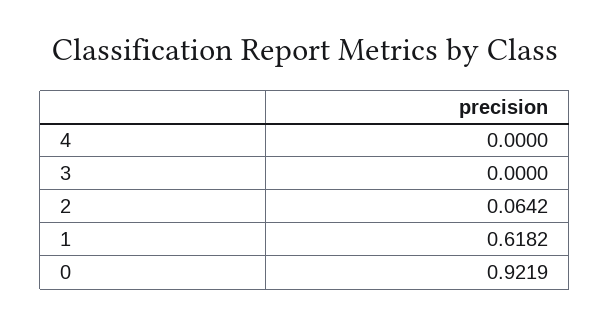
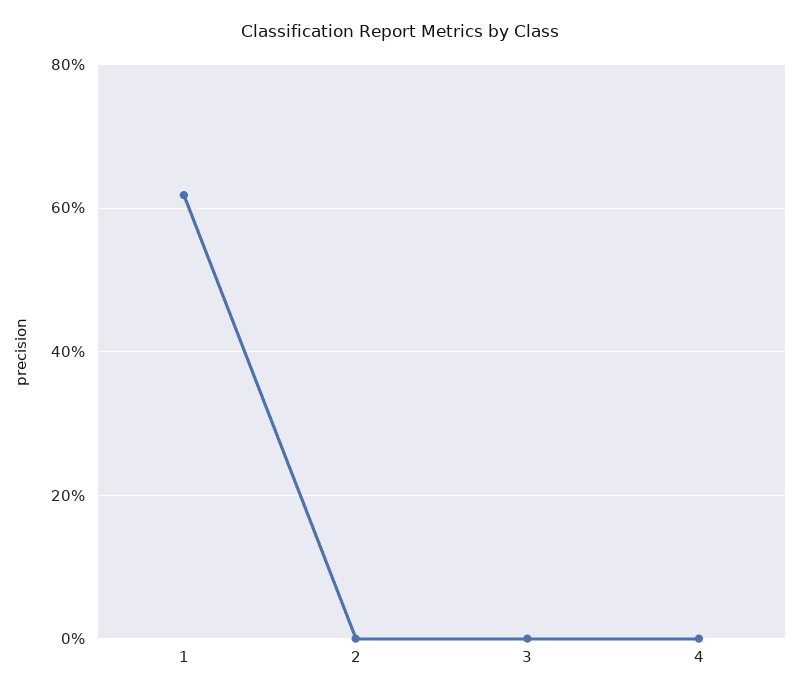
2: 0.0642 -> 0
0: 0.9219 -> none

